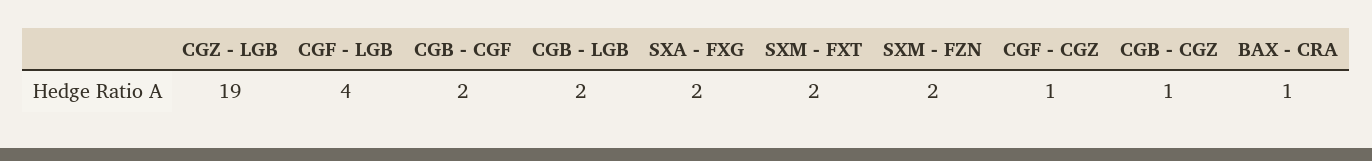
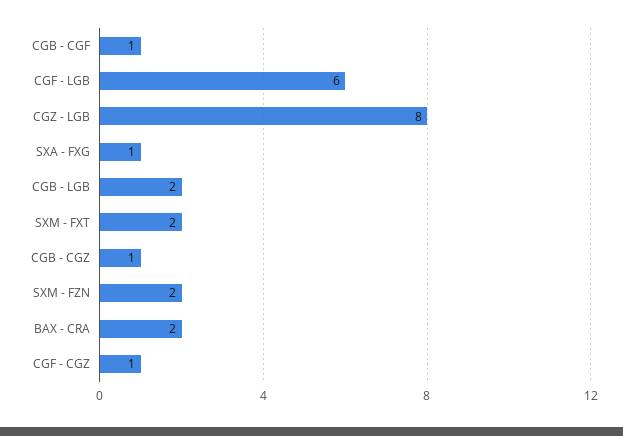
CGZ - LGB: 19 -> 8
CGF - LGB: 4 -> 6
CGB - CGF: 2 -> 1
SXA - FXG: 2 -> 1
BAX - CRA: 1 -> 2

